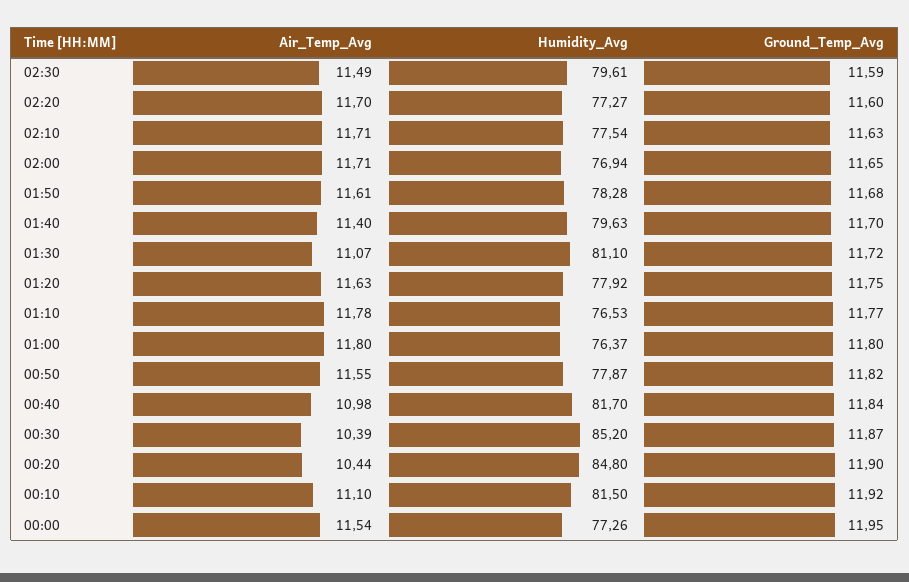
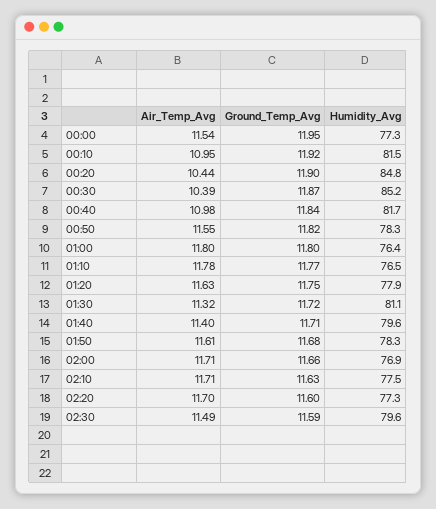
Ground_Temp_Avg, 02:00: 11.65 -> 11.66
Ground_Temp_Avg, 01:40: 11.7 -> 11.71
Air_Temp_Avg, 01:30: 11.07 -> 11.32
Humidity_Avg, 00:50: 77.87 -> 78.3
Air_Temp_Avg, 00:10: 11.1 -> 10.95

